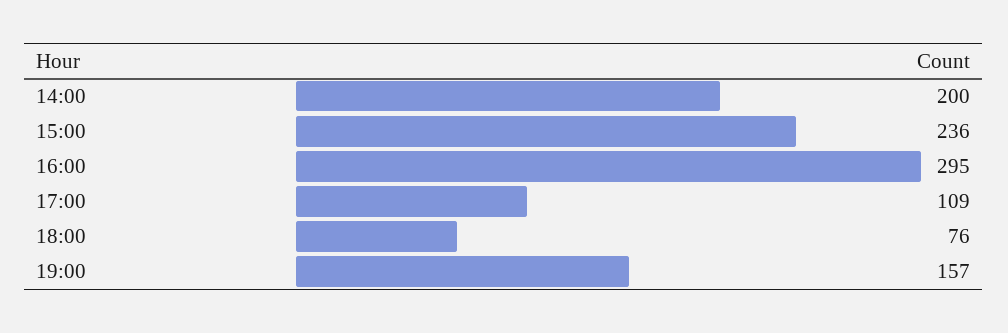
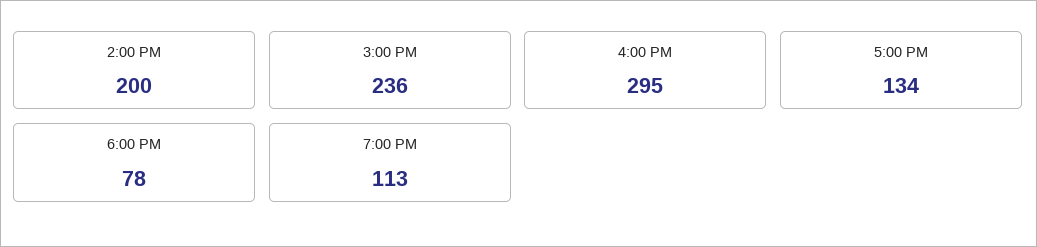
17:00: 109 -> 134
18:00: 76 -> 78
19:00: 157 -> 113

